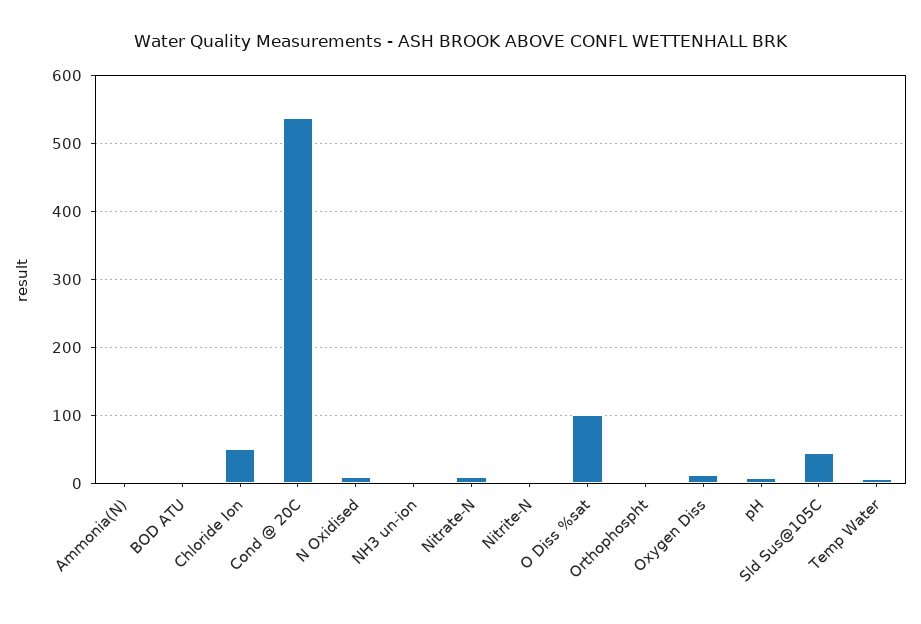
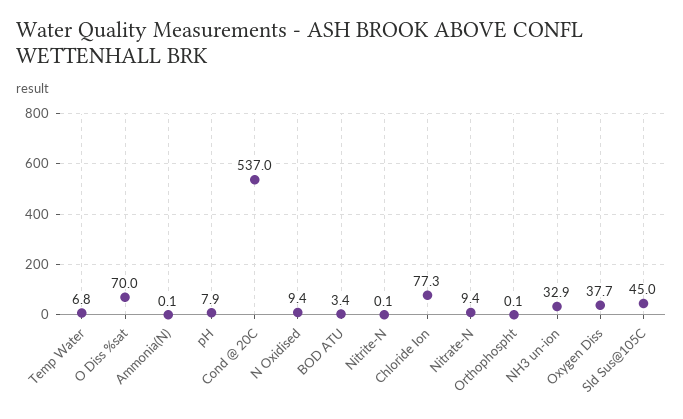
Chloride Ion: 50 -> 77.3
NH3 un-ion: 0 -> 32.9
O Diss %sat: 100 -> 70
Oxygen Diss: 10 -> 37.7

